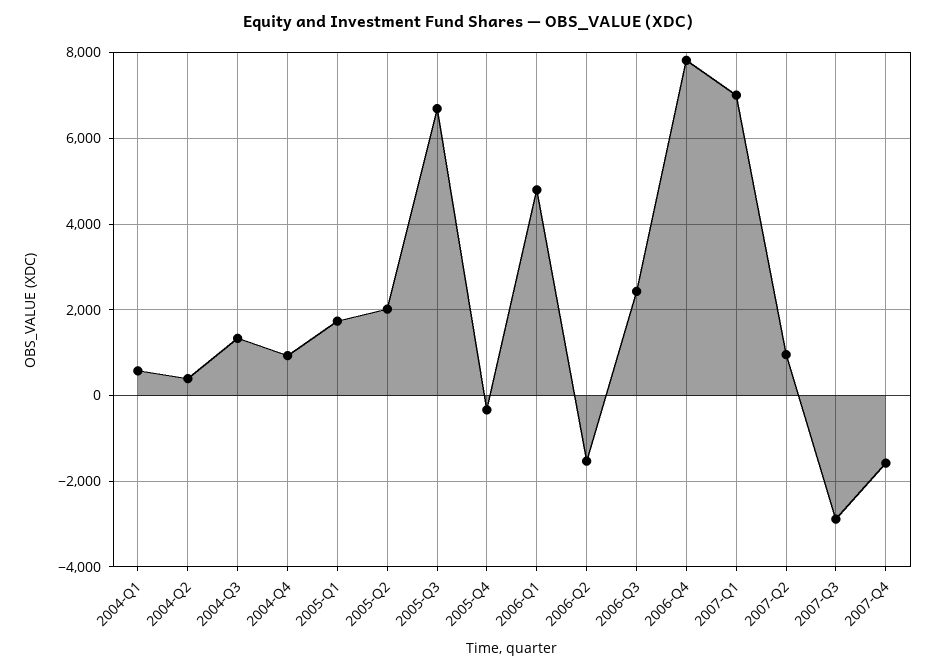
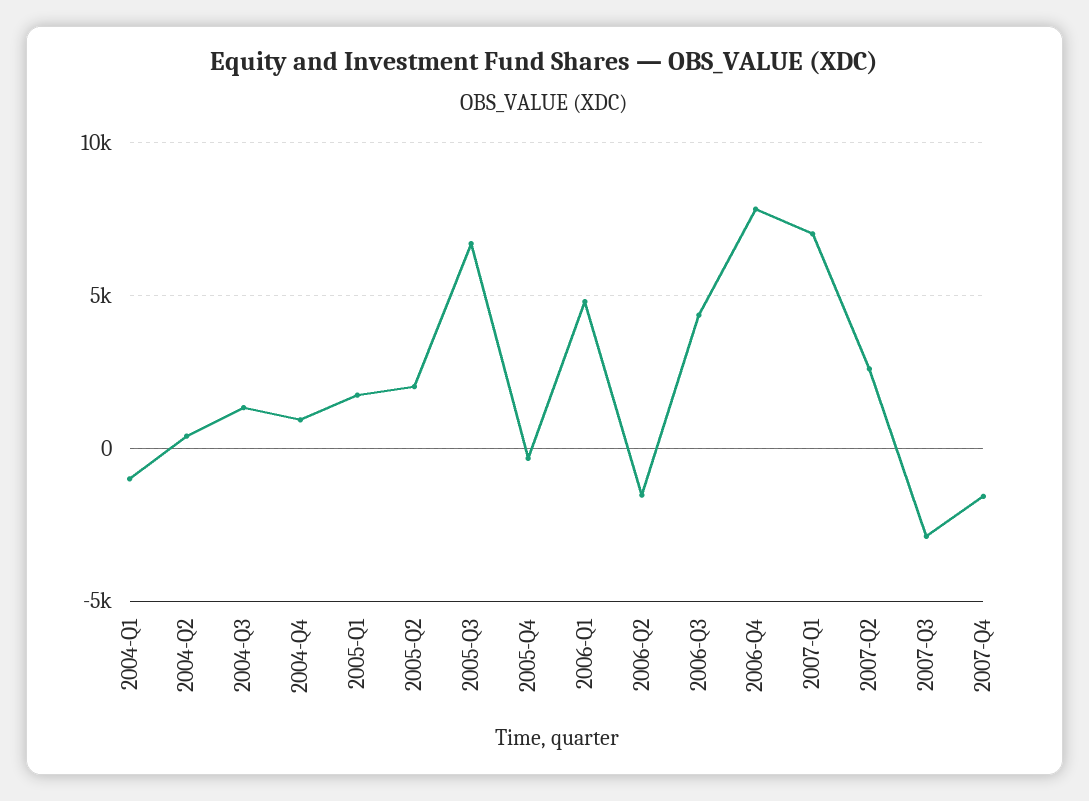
2004-Q1: 600 -> -1000
2006-Q3: 2400 -> 4500
2007-Q2: 1000 -> 2500

